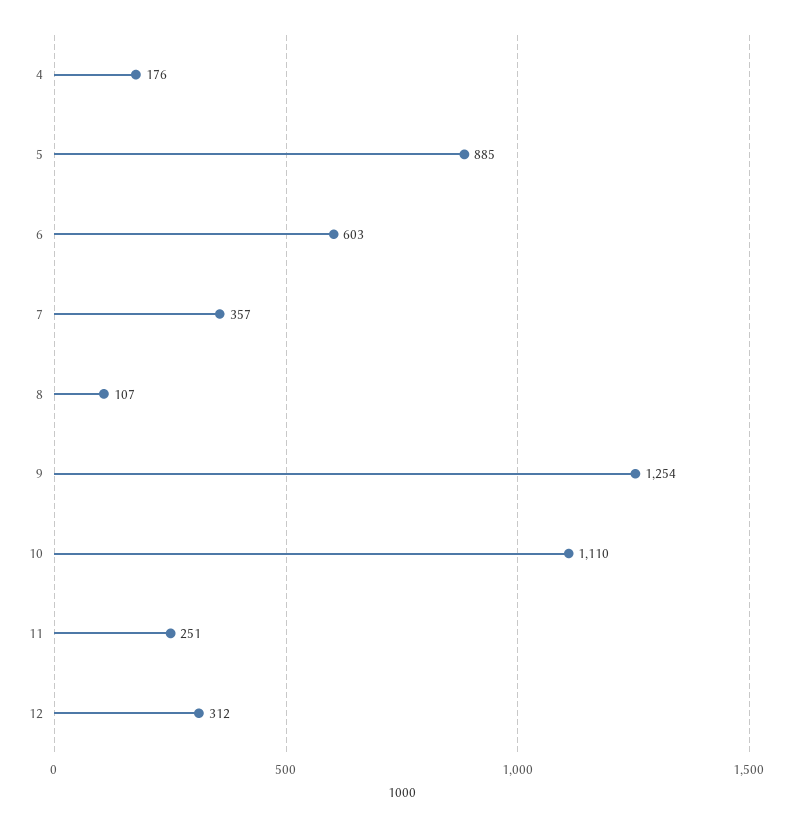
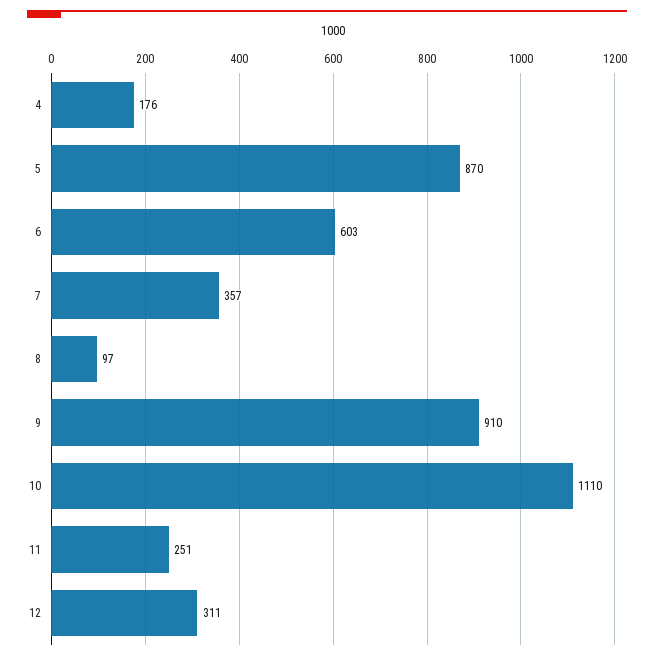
5: 885 -> 870
8: 107 -> 97
9: 1254 -> 910
12: 312 -> 311

